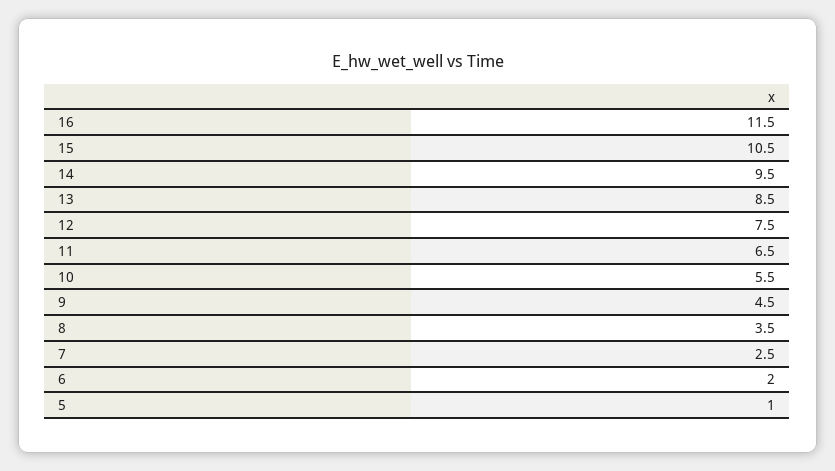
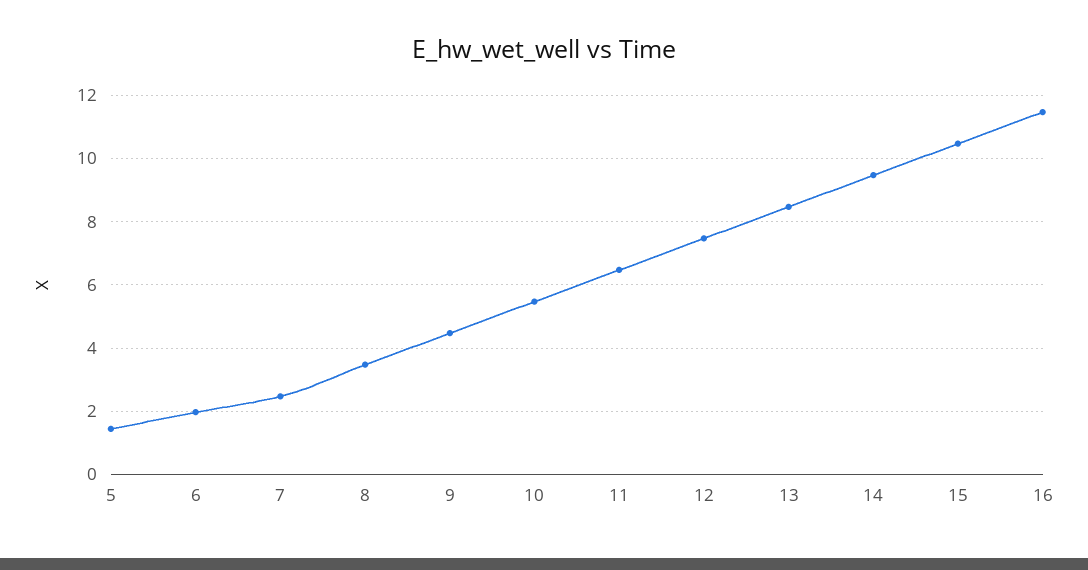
5: 1 -> 1.4

